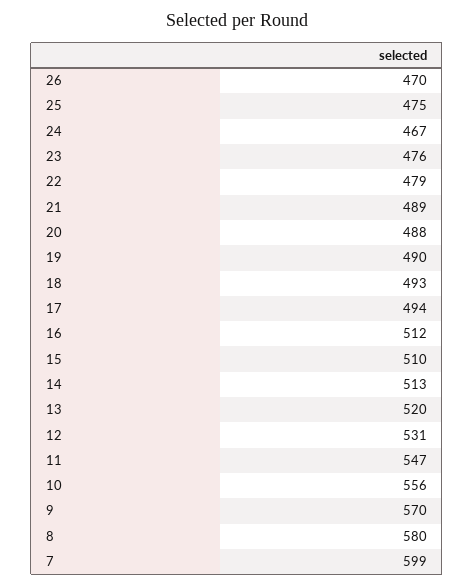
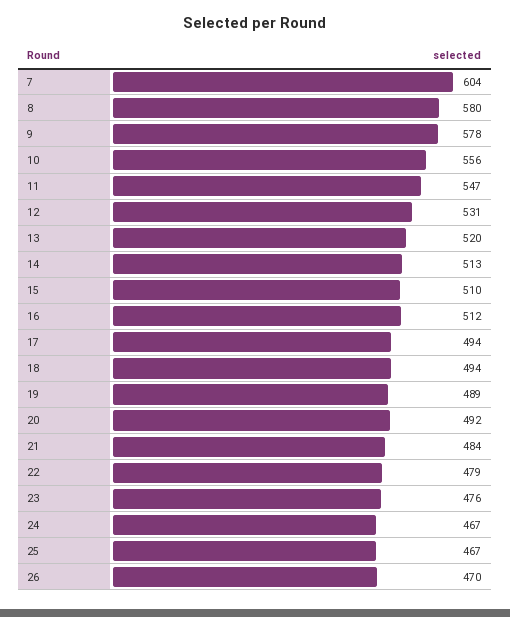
25: 475 -> 467
21: 489 -> 484
20: 488 -> 492
19: 490 -> 489
18: 493 -> 494
9: 570 -> 578
7: 599 -> 604

